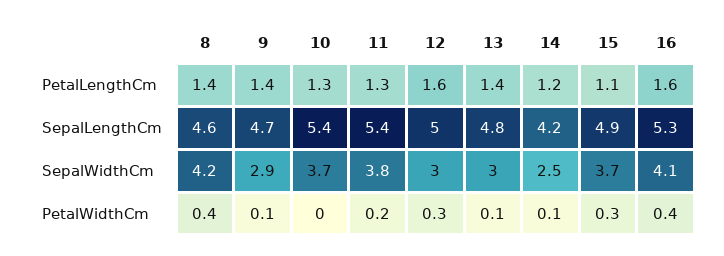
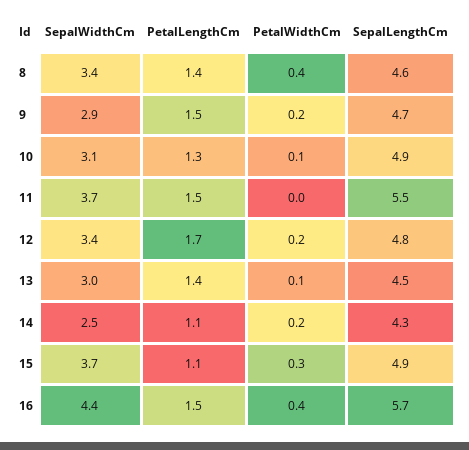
9, PetalLengthCm: 1.4 -> 1.5
11, PetalLengthCm: 1.3 -> 1.5
12, PetalLengthCm: 1.6 -> 1.7
14, PetalLengthCm: 1.2 -> 1.1
16, PetalLengthCm: 1.6 -> 1.5
10, SepalLengthCm: 5.4 -> 4.9
11, SepalLengthCm: 5.4 -> 5.5
12, SepalLengthCm: 5 -> 4.8
13, SepalLengthCm: 4.8 -> 4.5
14, SepalLengthCm: 4.2 -> 4.3
16, SepalLengthCm: 5.3 -> 5.7
8, SepalWidthCm: 4.2 -> 3.4
10, SepalWidthCm: 3.7 -> 3.1
11, SepalWidthCm: 3.8 -> 3.7
12, SepalWidthCm: 3 -> 3.4
16, SepalWidthCm: 4.1 -> 4.4
9, PetalWidthCm: 0.1 -> 0.2
10, PetalWidthCm: 0 -> 0.1
11, PetalWidthCm: 0.2 -> 0
12, PetalWidthCm: 0.3 -> 0.2
14, PetalWidthCm: 0.1 -> 0.2

